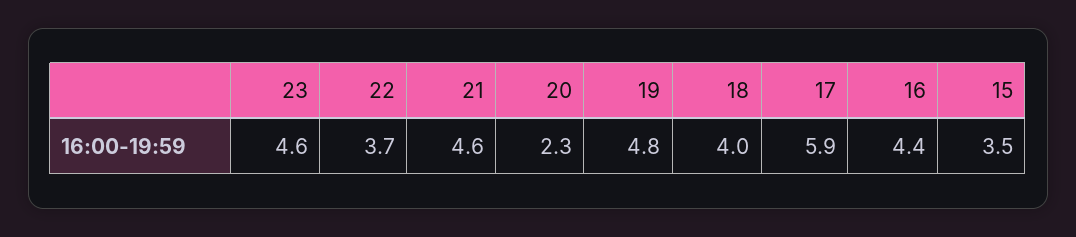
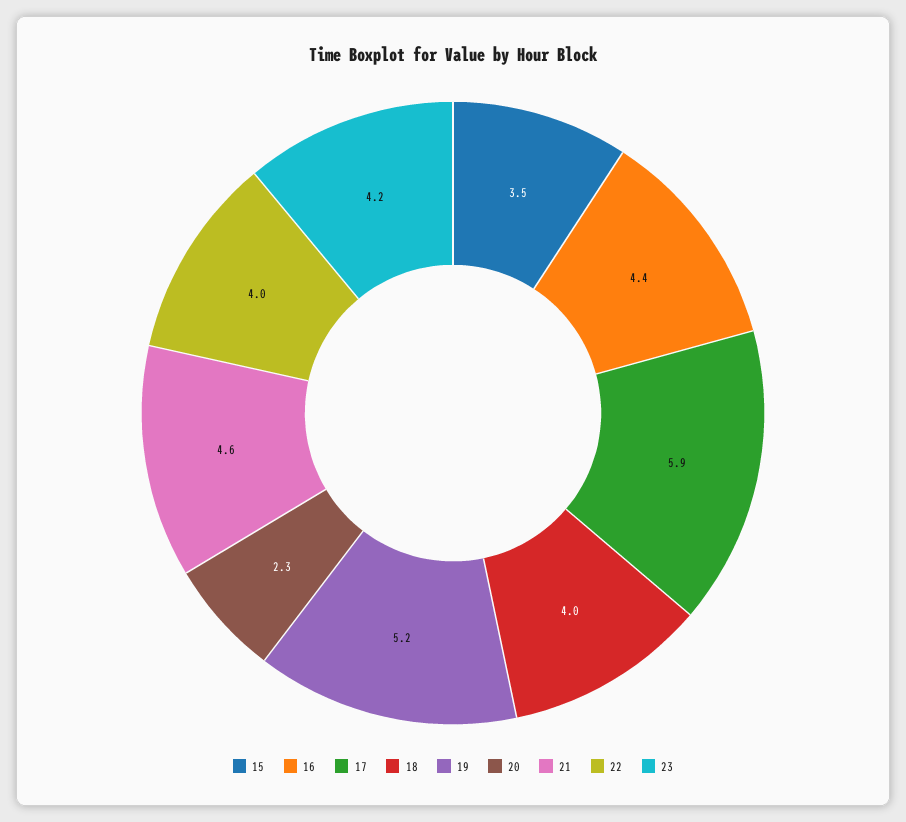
23: 4.6 -> 4.2
22: 3.7 -> 4
19: 4.8 -> 5.2

